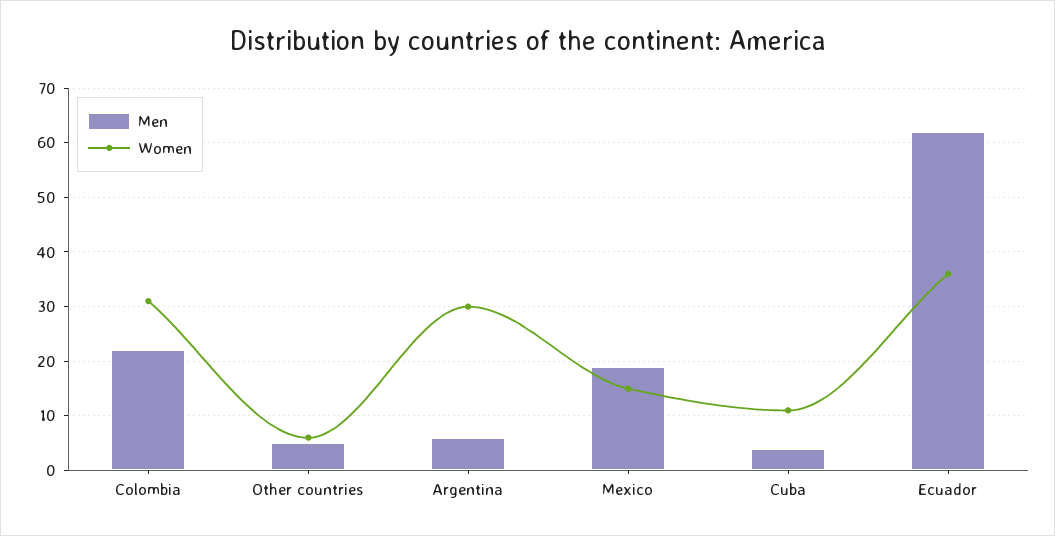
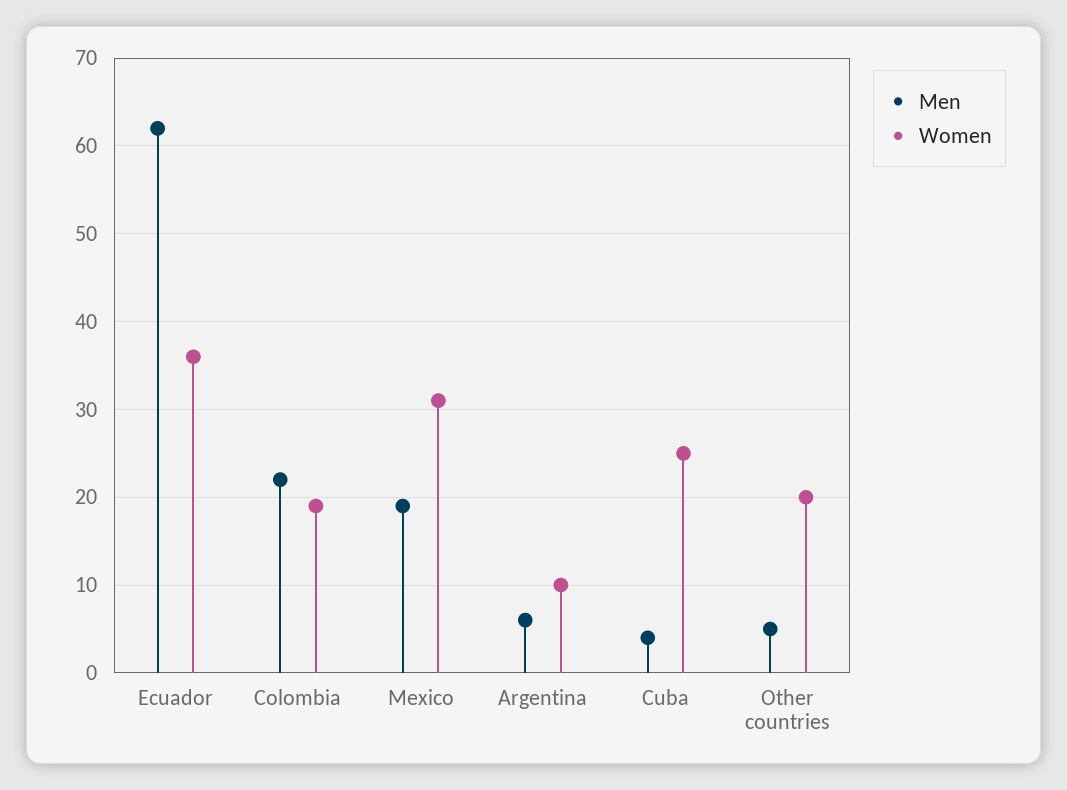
Women, Colombia: 30 -> 19
Women, Other countries: 5 -> 20
Women, Argentina: 30 -> 10
Women, Mexico: 15 -> 31
Women, Cuba: 10 -> 25

